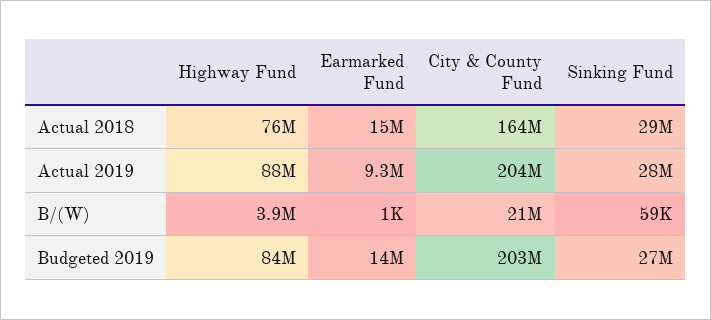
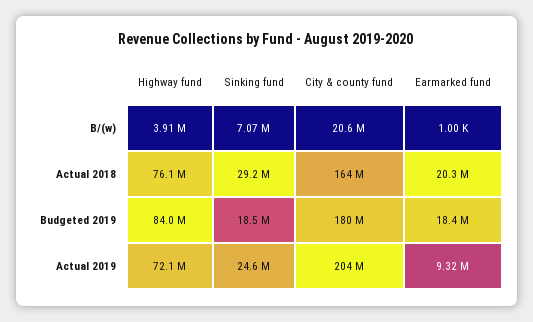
Earmarked Fund, Actual 2018: 15000000 -> 20300000
Highway Fund, Actual 2019: 88000000 -> 72100000
Sinking Fund, Actual 2019: 28000000 -> 24600000
Sinking Fund, B/(W): 59000 -> 7070000
Earmarked Fund, Budgeted 2019: 14000000 -> 18400000
City & County Fund, Budgeted 2019: 203000000 -> 180000000
Sinking Fund, Budgeted 2019: 27000000 -> 18500000

